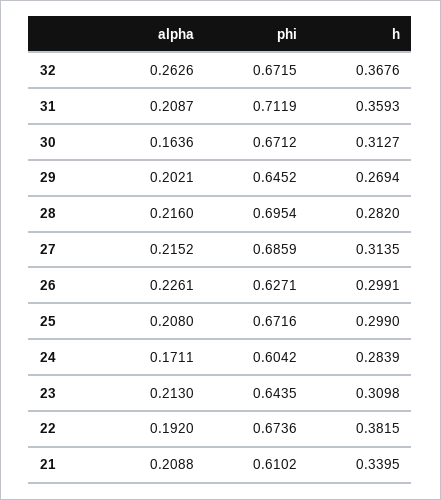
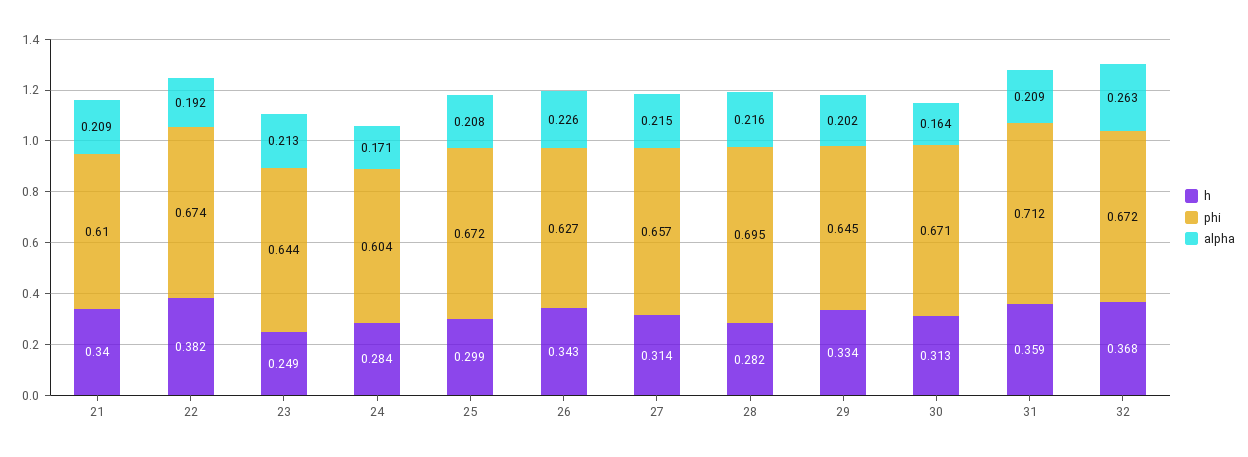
h, 29: 0.2694 -> 0.334
phi, 27: 0.6859 -> 0.657
h, 26: 0.2991 -> 0.343
h, 23: 0.3098 -> 0.249

